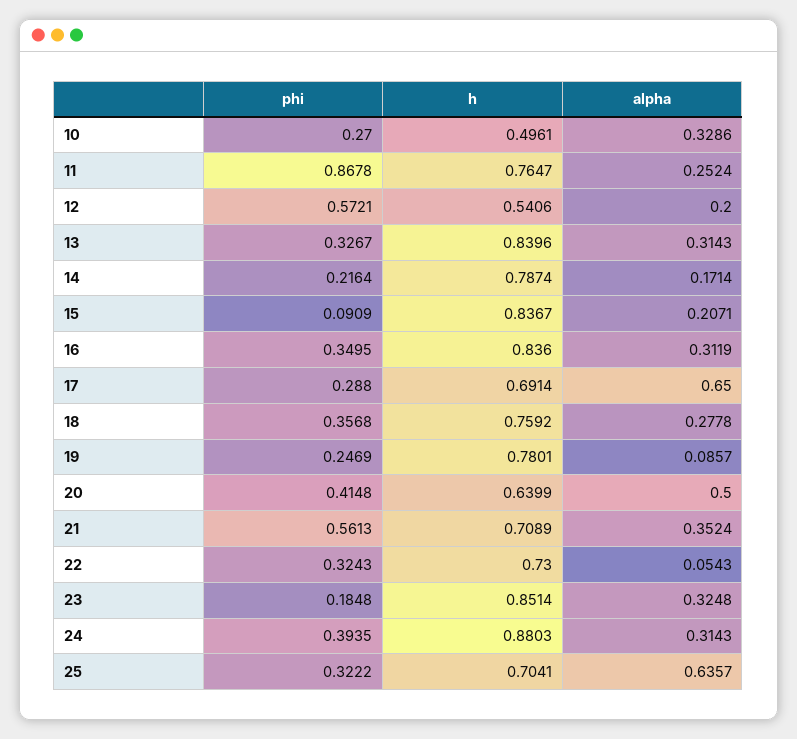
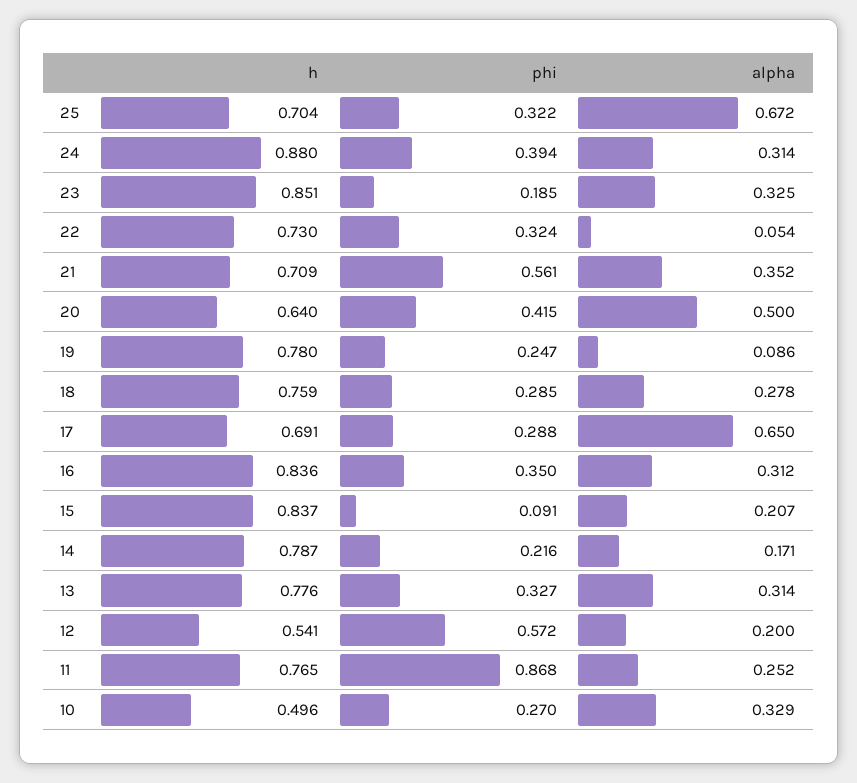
h, 13: 0.8396 -> 0.776
phi, 18: 0.3568 -> 0.285
alpha, 25: 0.6357 -> 0.672

